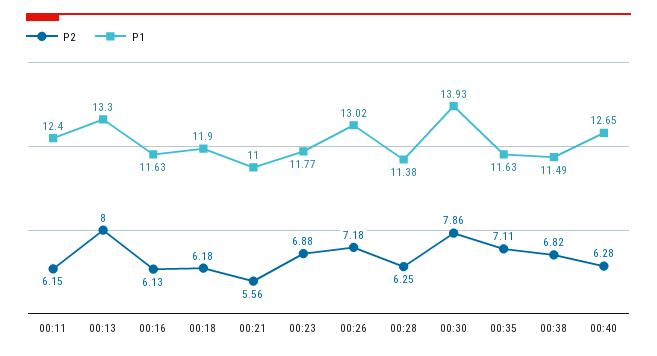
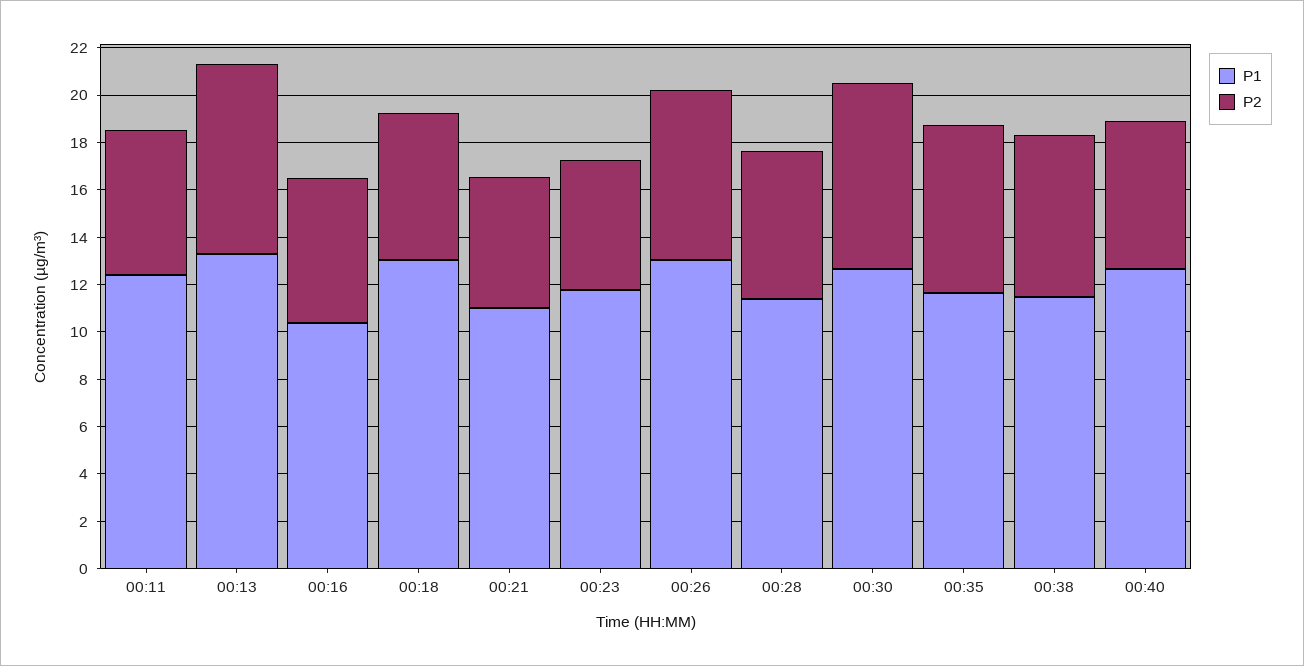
P1, 00:16: 11.63 -> 10.5
P1, 00:18: 11.9 -> 13
P2, 00:23: 6.88 -> 5.5
P1, 00:30: 13.93 -> 12.5

